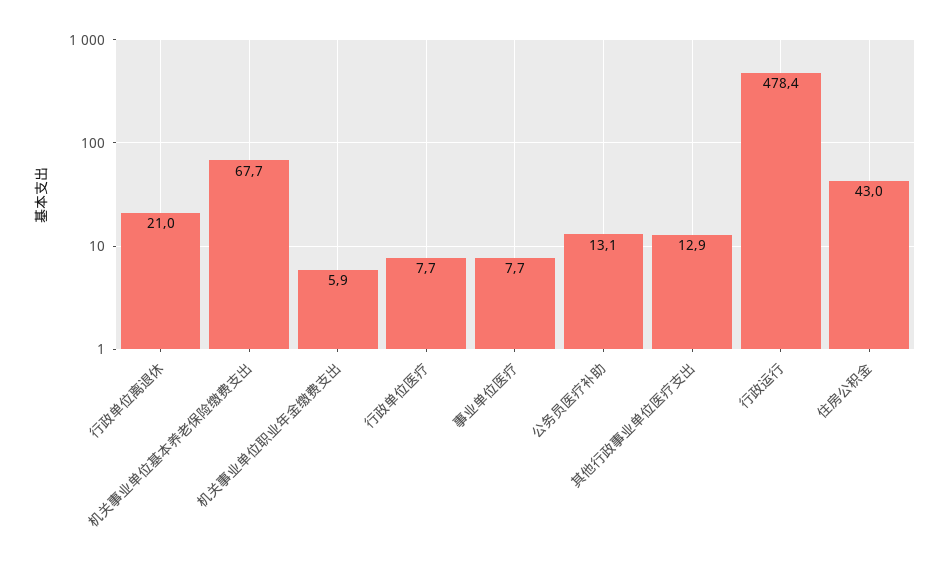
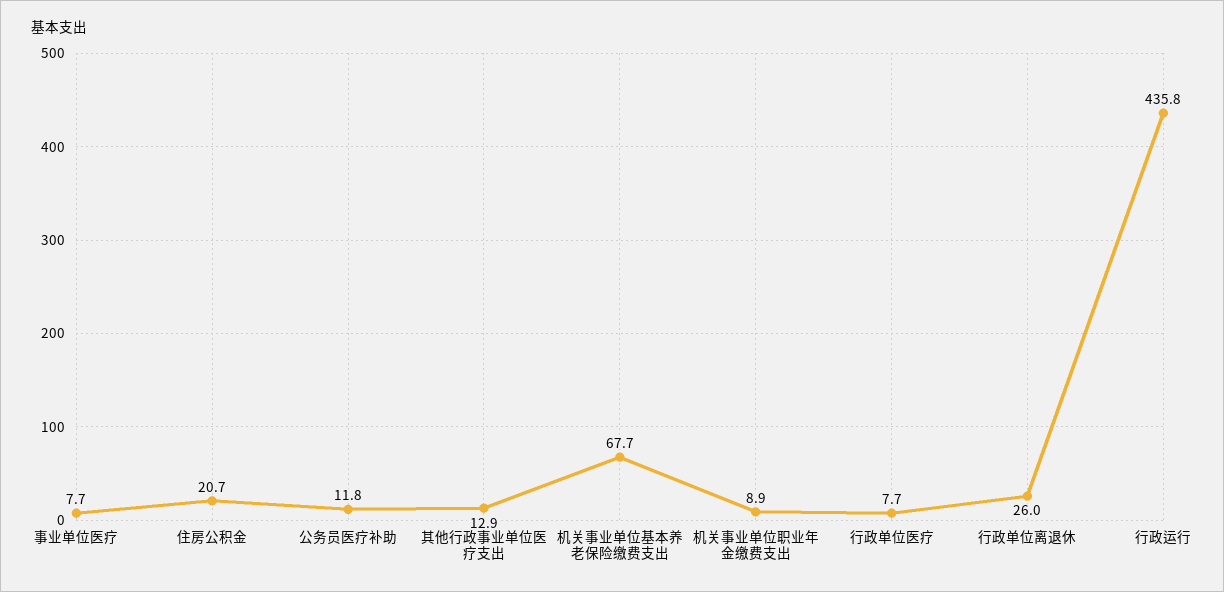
行政单位离退休: 21 -> 26
机关事业单位职业年金缴费支出: 5.9 -> 8.9
公务员医疗补助: 13.1 -> 11.8
行政运行: 478.4 -> 435.8
住房公积金: 43 -> 20.7

